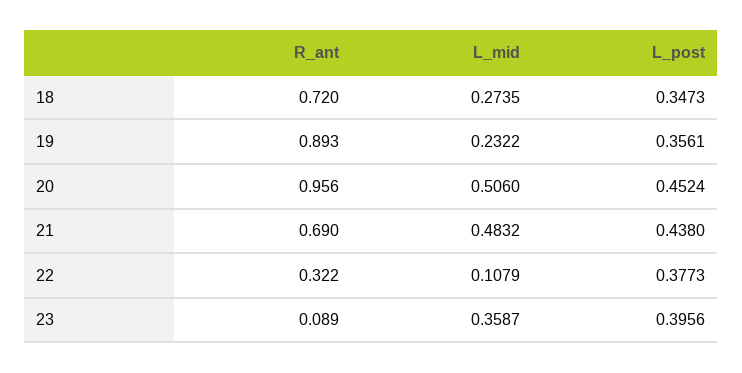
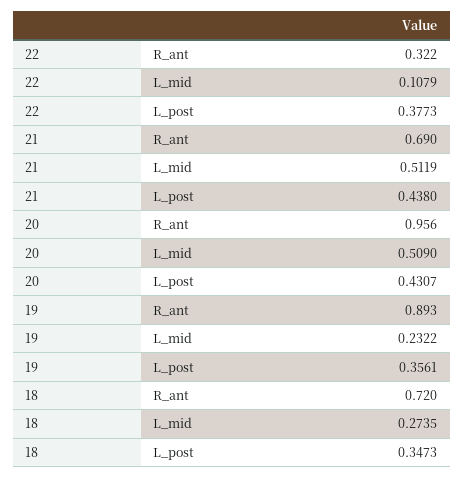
L_mid, 20: 0.506 -> 0.509
L_post, 20: 0.4524 -> 0.4307
L_mid, 21: 0.4832 -> 0.5119
R_ant, 23: 0.089 -> none
L_mid, 23: 0.3587 -> none
L_post, 23: 0.3956 -> none

